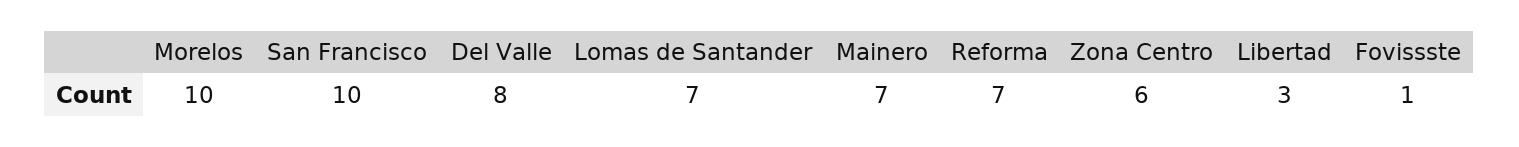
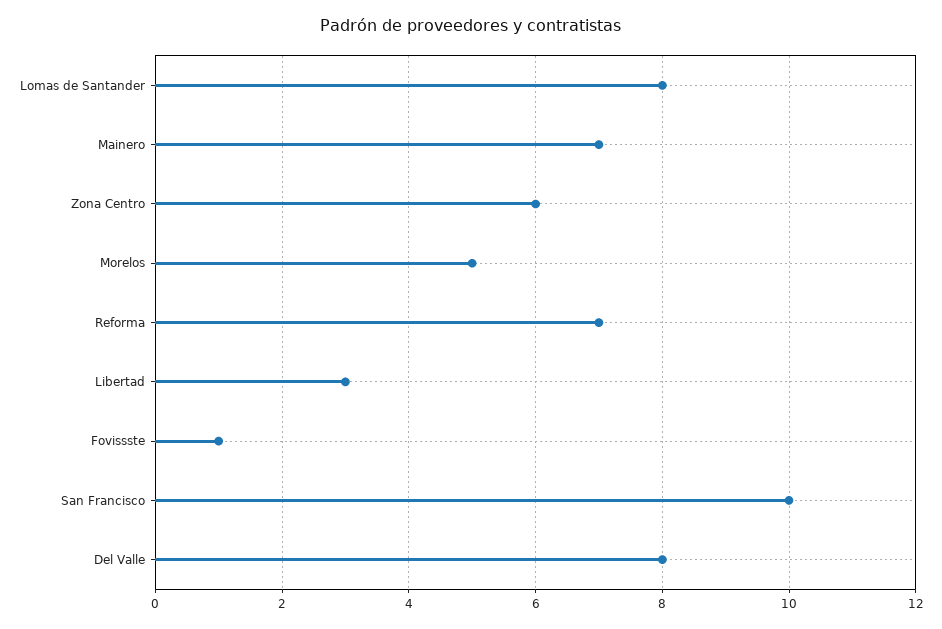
Morelos: 10 -> 5
Lomas de Santander: 7 -> 8

